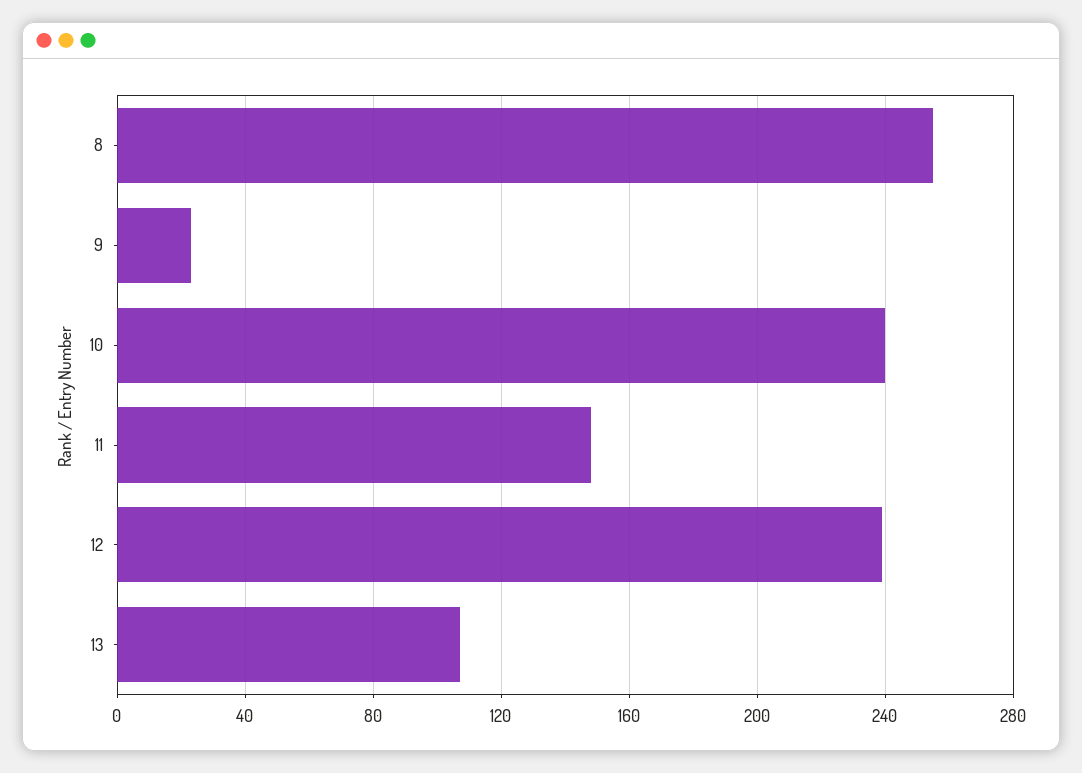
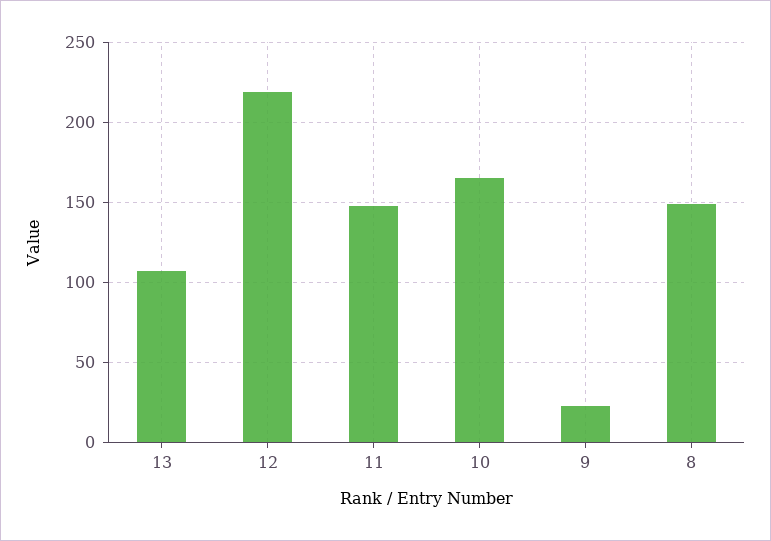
8: 255 -> 150
10: 240 -> 165
12: 240 -> 220

